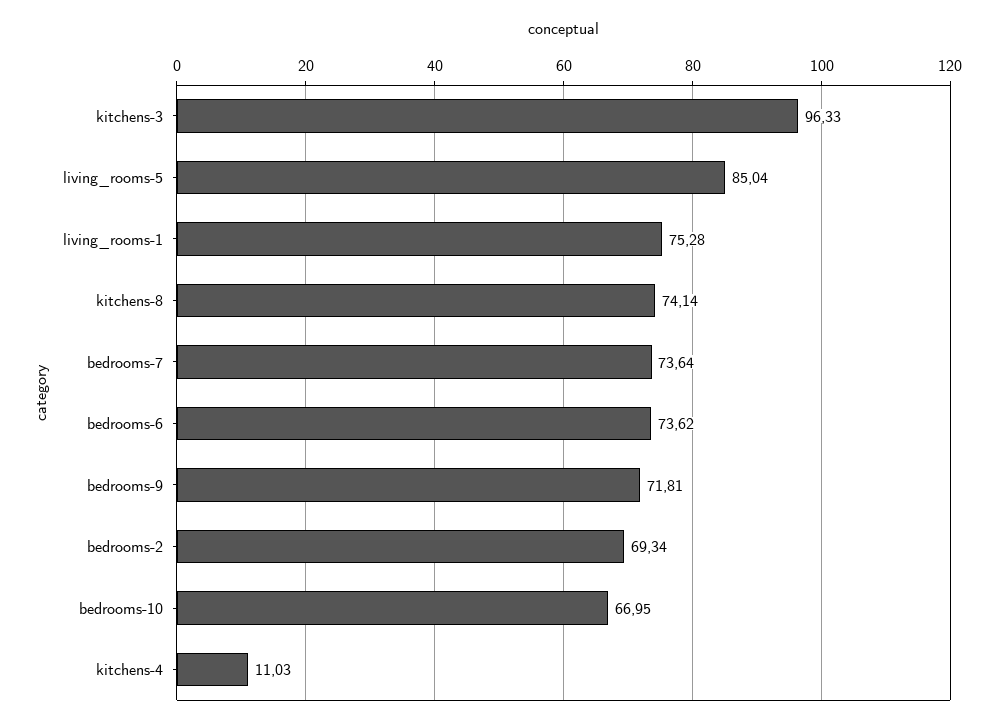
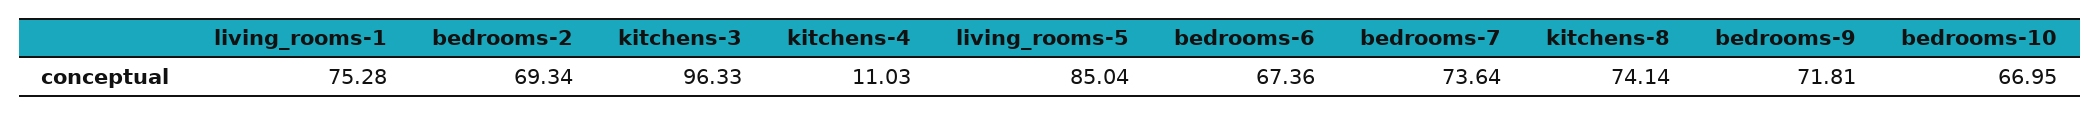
bedrooms-6: 73.62 -> 67.36

